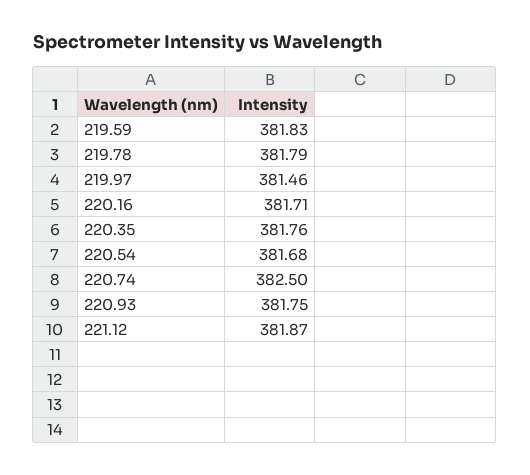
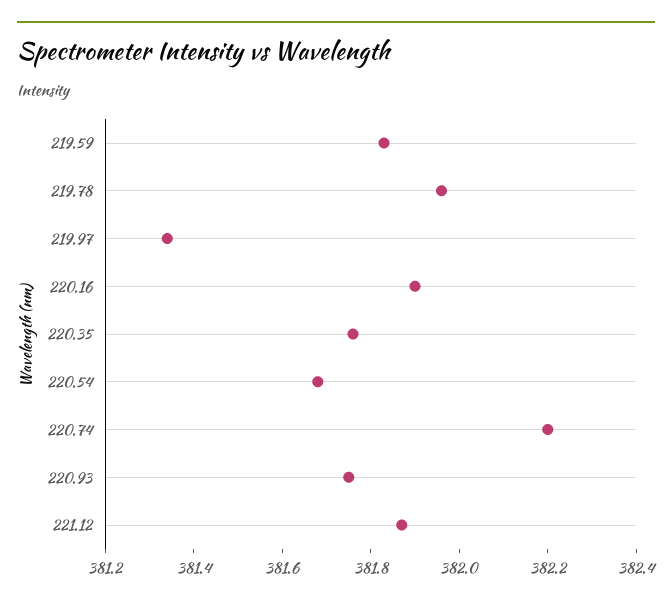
219.78: 381.79 -> 381.95
219.97: 381.46 -> 381.35
220.16: 381.71 -> 381.9
220.74: 382.5 -> 382.2

